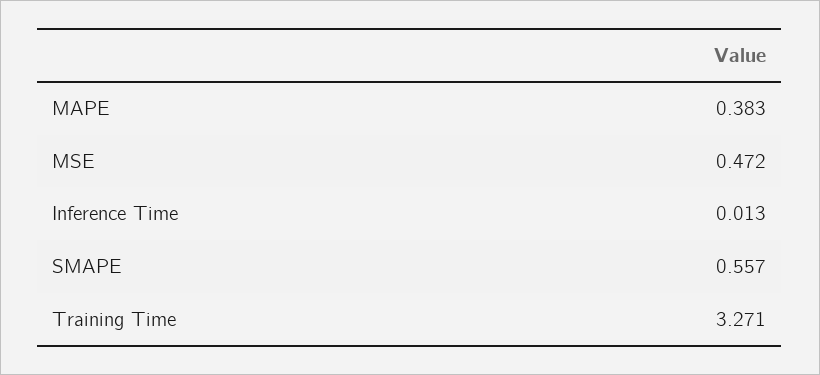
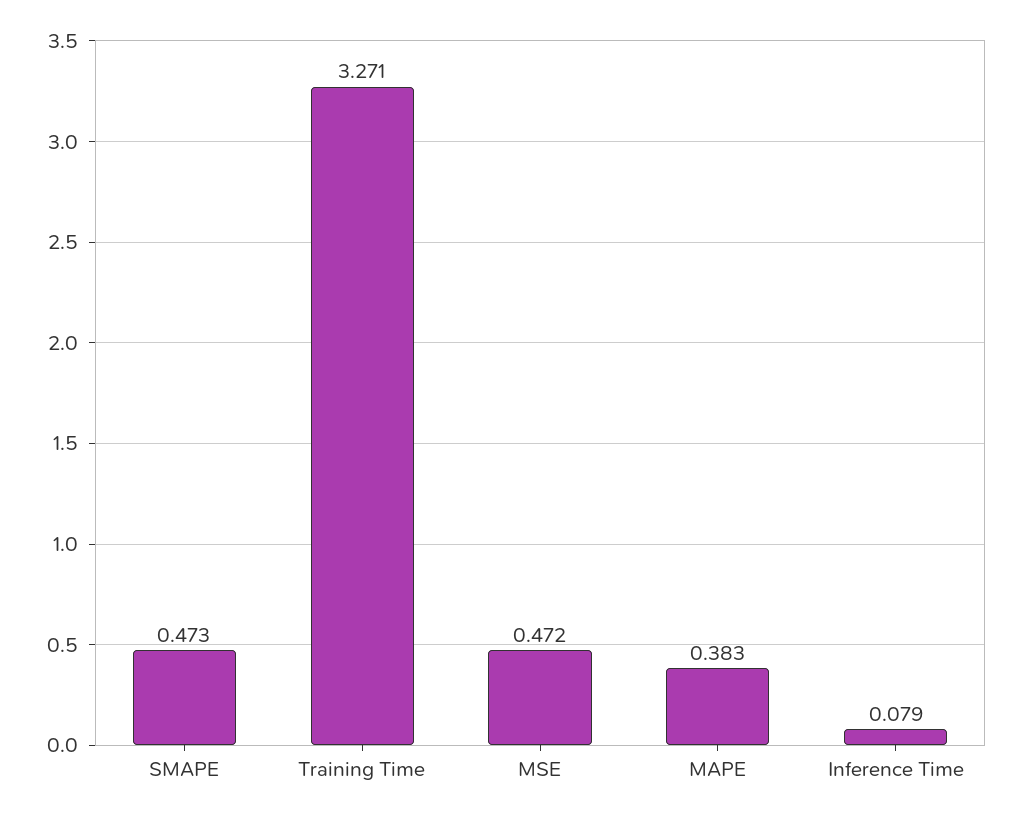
Inference Time: 0.013 -> 0.079
SMAPE: 0.557 -> 0.473

